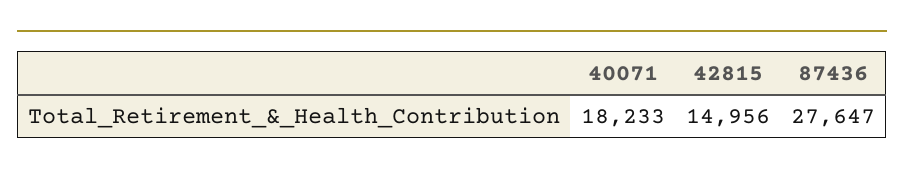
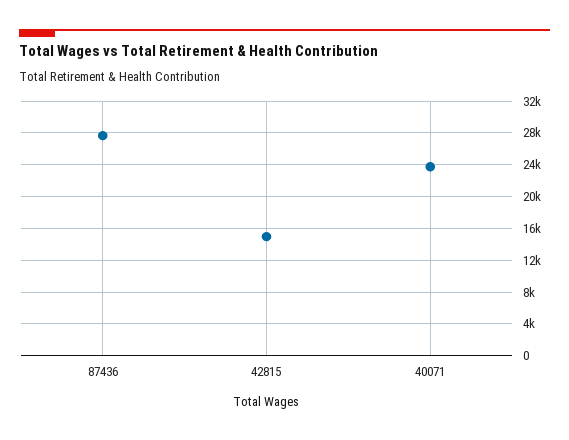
40071: 18233 -> 24000

